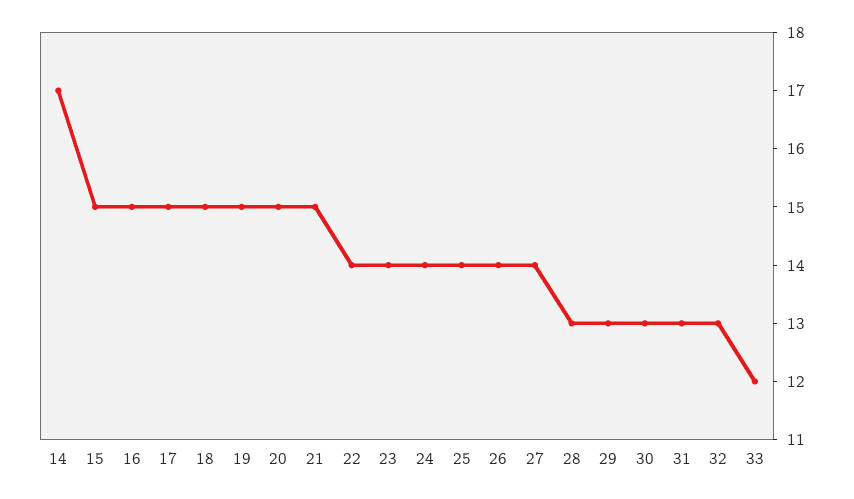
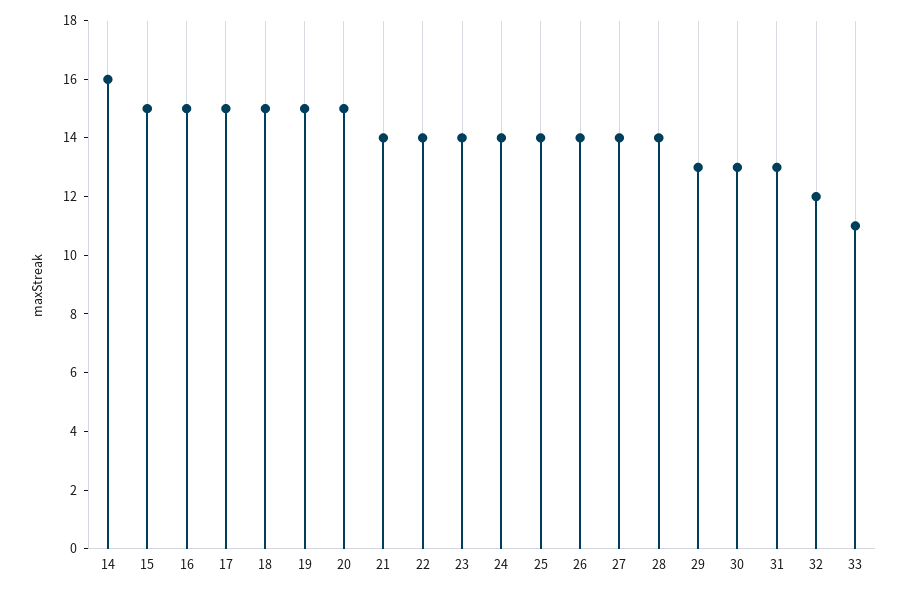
14: 17 -> 16
21: 15 -> 14
28: 13 -> 14
32: 13 -> 12
33: 12 -> 11

